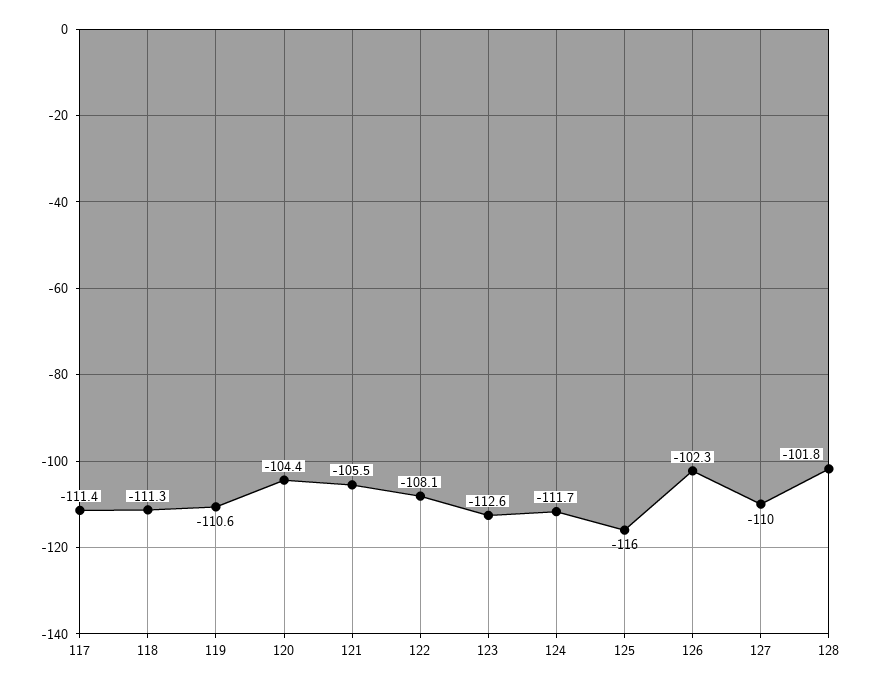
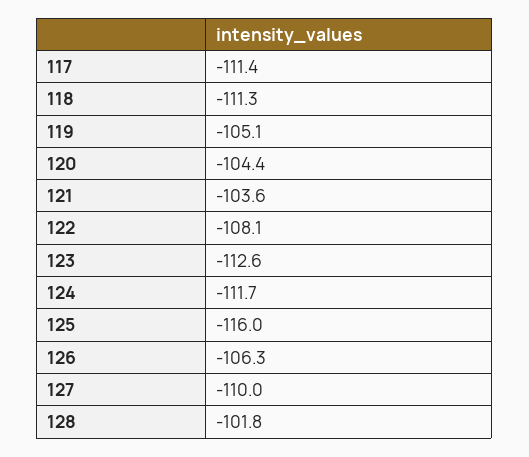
119: -110.6 -> -105.1
121: -105.5 -> -103.6
126: -102.3 -> -106.3

